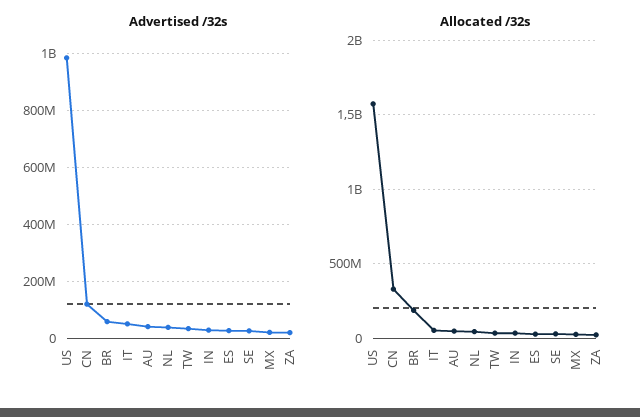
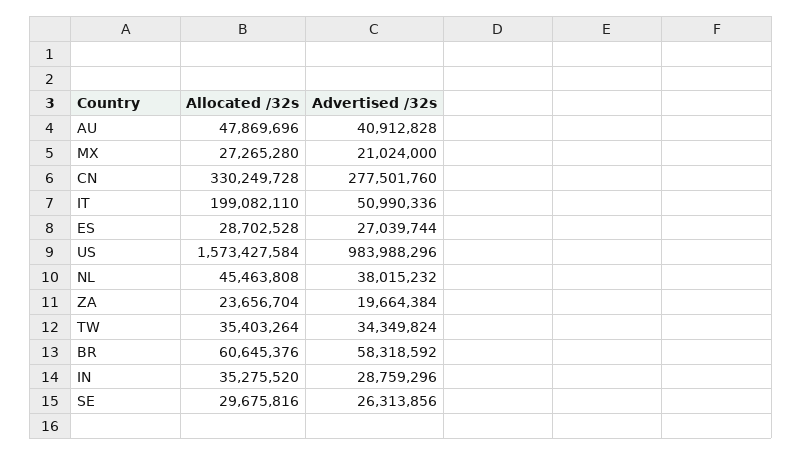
Advertised /32s, CN: 125000000 -> 277501760
Allocated /32s, BR: 200000000 -> 60645376
Allocated /32s, IT: 50000000 -> 199082110

